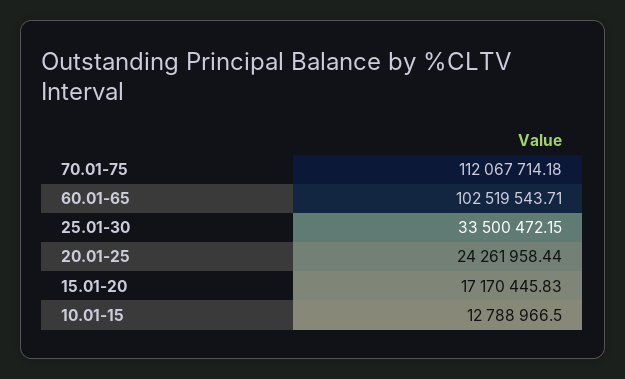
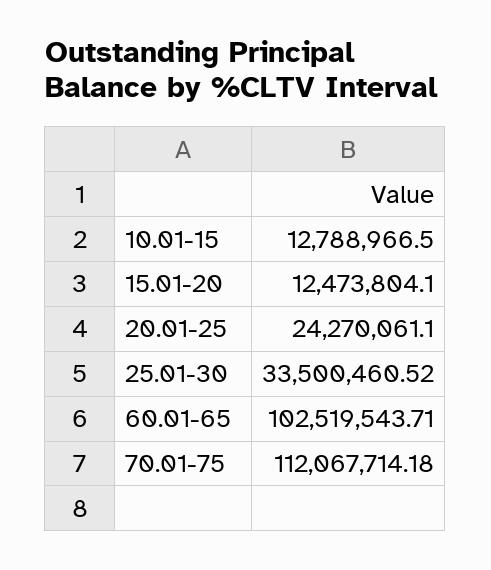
25.01-30: 33500472.15 -> 33500460.52
20.01-25: 24261958.44 -> 24270061.1
15.01-20: 17170445.83 -> 12473804.1

